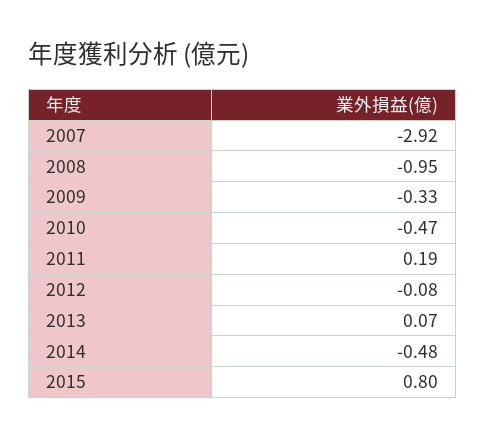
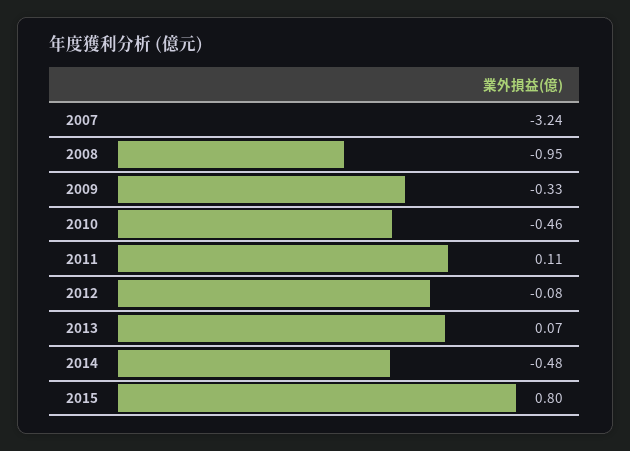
2007: -2.92 -> -3.24
2010: -0.47 -> -0.46
2011: 0.19 -> 0.11

